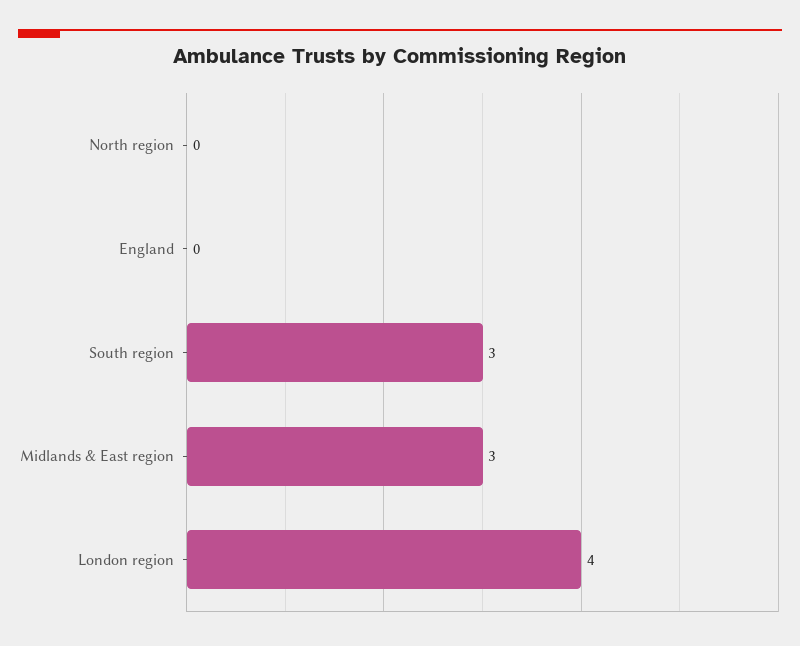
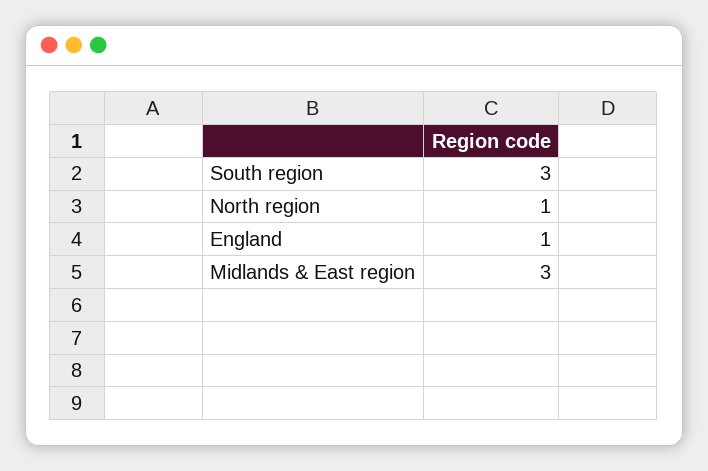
North region: 0 -> 1
England: 0 -> 1
London region: 4 -> none

